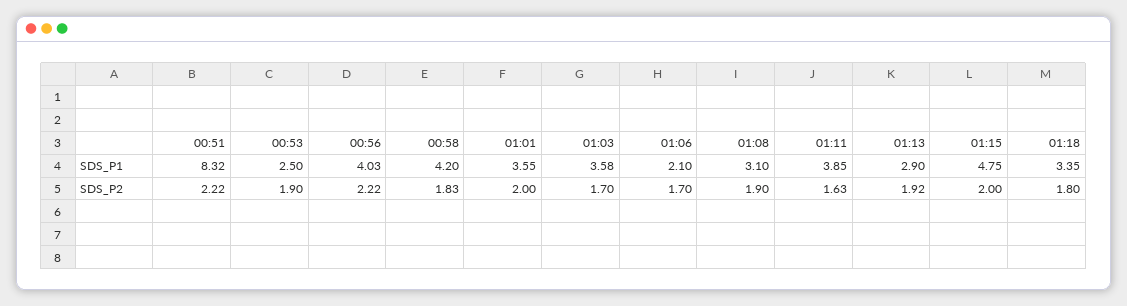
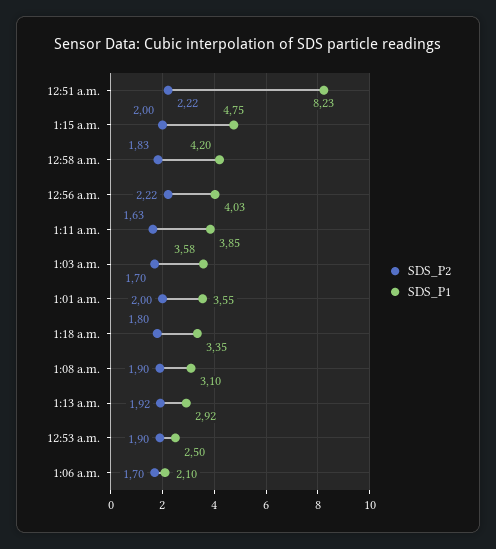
SDS_P1, 00:51: 8.32 -> 8.23
SDS_P1, 01:13: 2.9 -> 2.92

